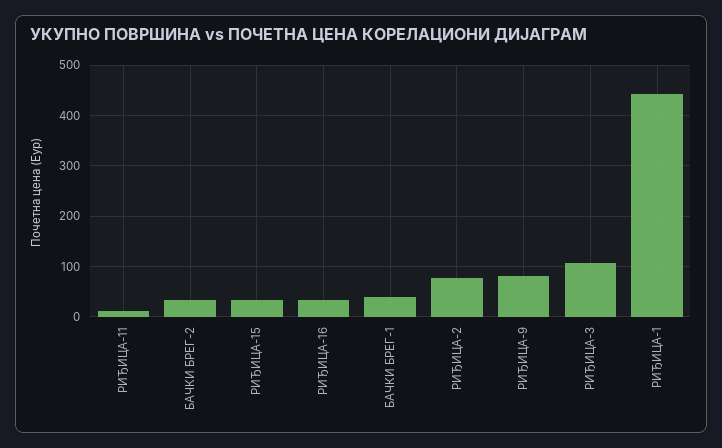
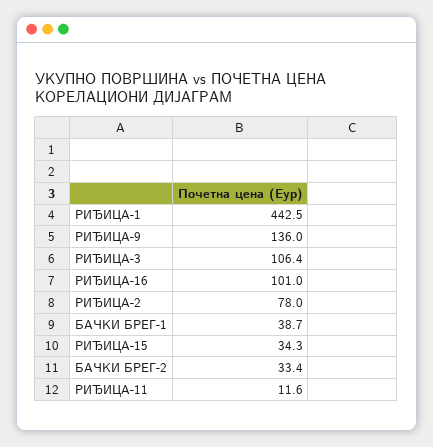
РИЂИЦА-16: 40 -> 101
РИЂИЦА-9: 80 -> 136

